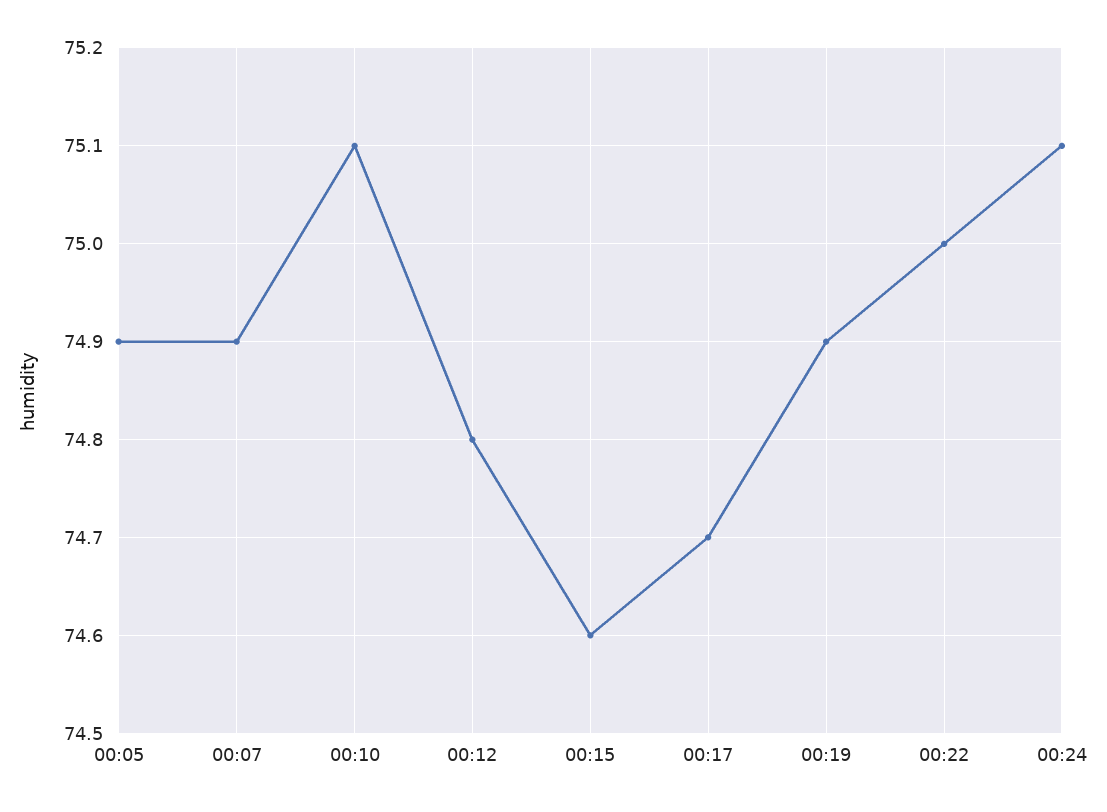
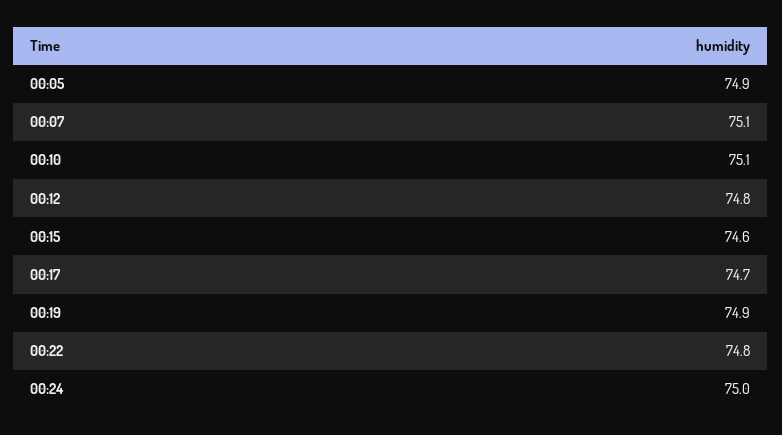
00:07: 74.9 -> 75.1
00:22: 75 -> 74.8
00:24: 75.1 -> 75

